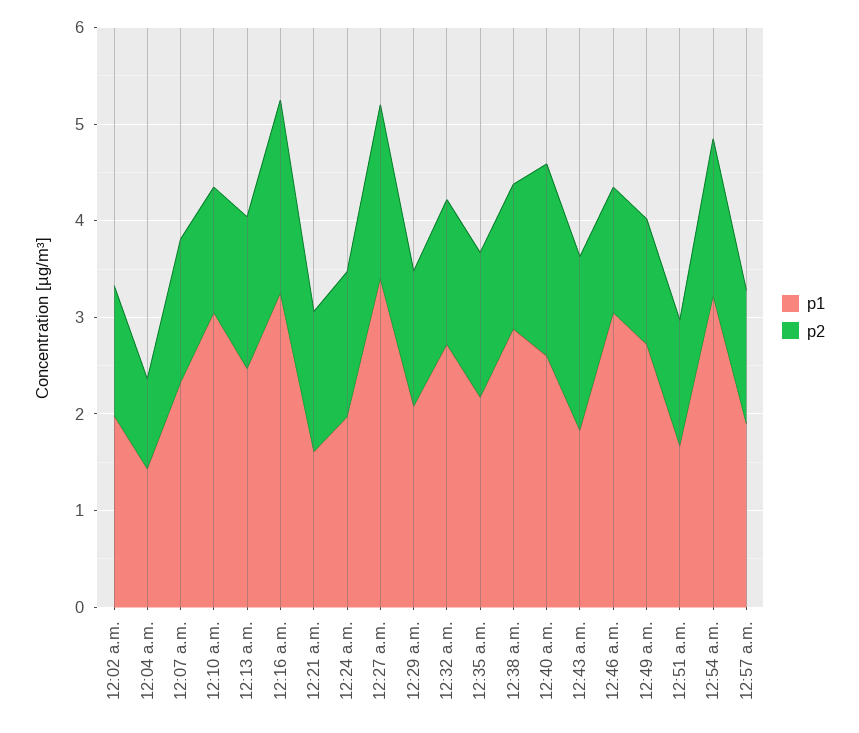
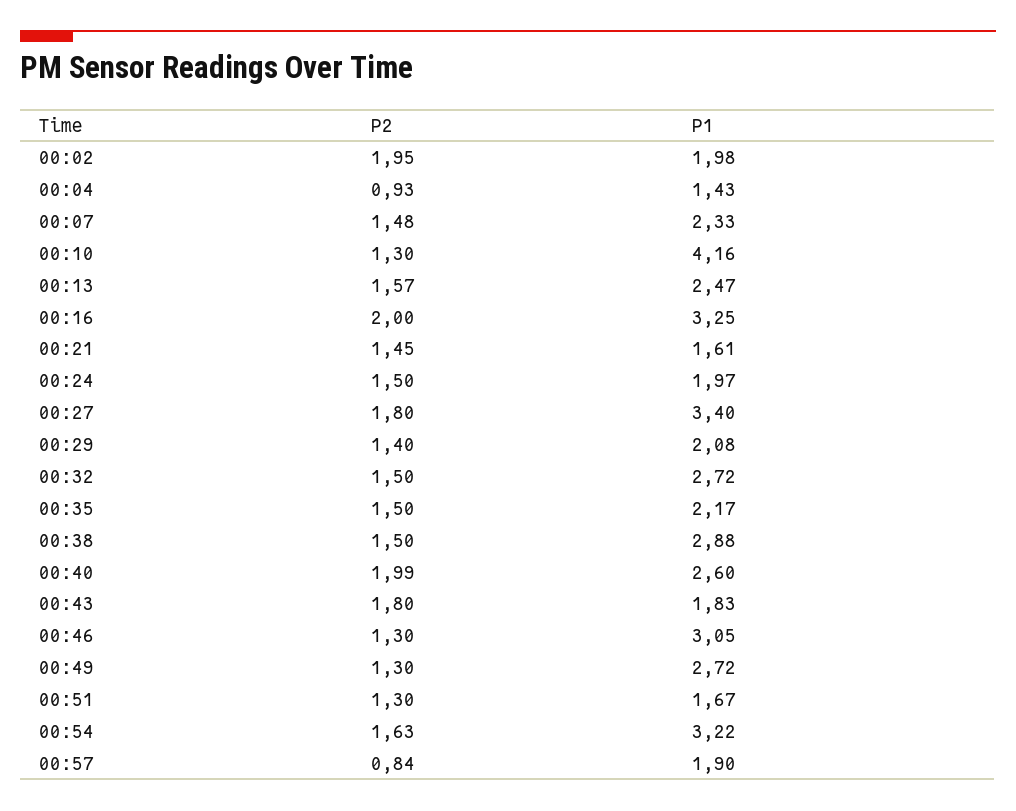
p2, 12:02 a.m.: 1.4 -> 1.95
p1, 12:10 a.m.: 3 -> 4.16
p2, 12:57 a.m.: 1.4 -> 0.84

